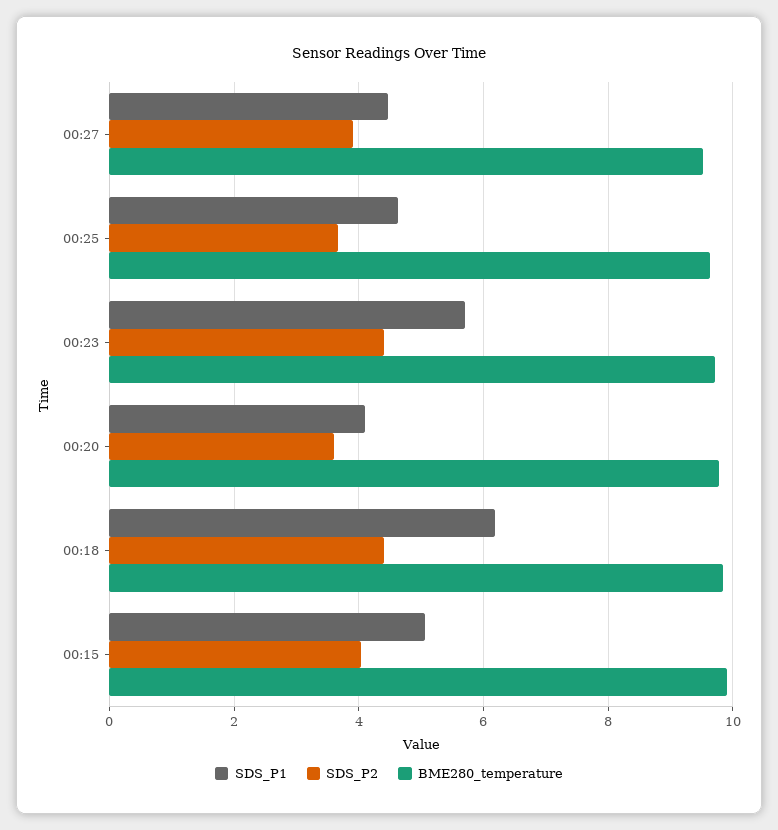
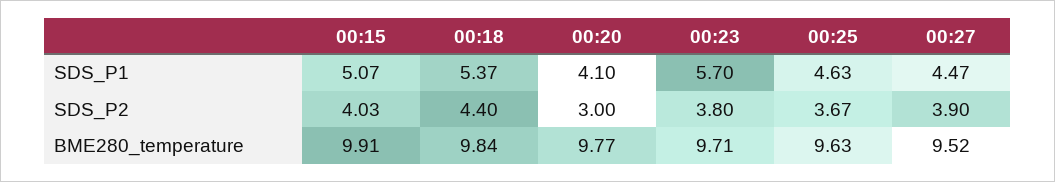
SDS_P2, 00:23: 4.4 -> 3.8
SDS_P2, 00:20: 3.6 -> 3
SDS_P1, 00:18: 6.2 -> 5.37

